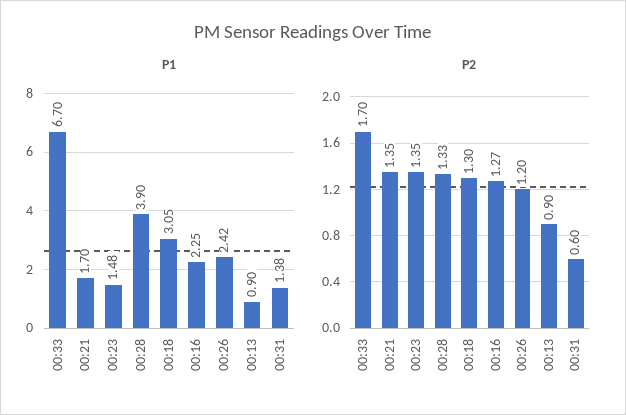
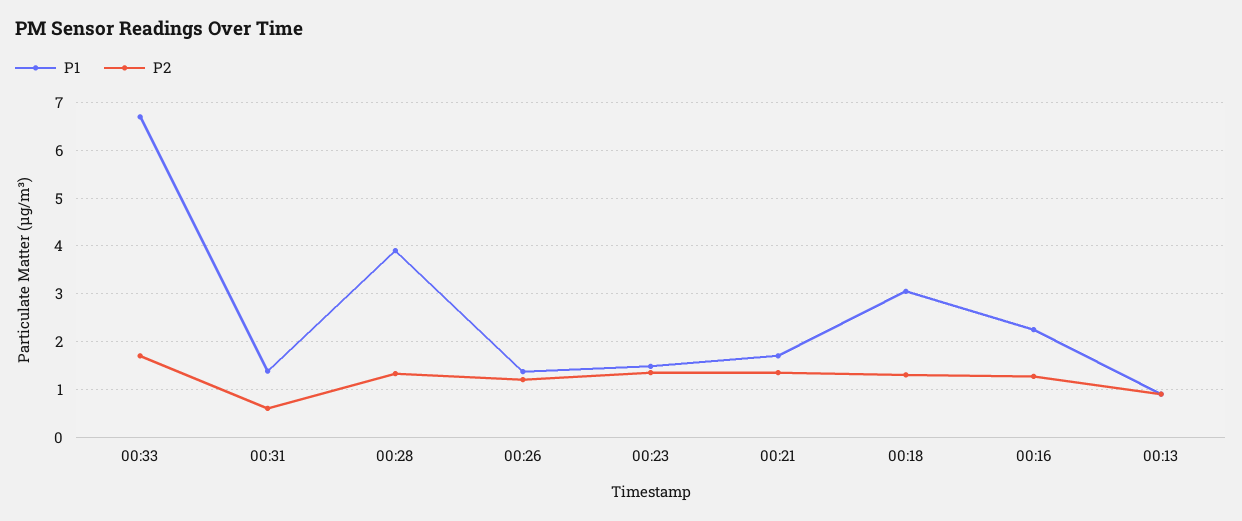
P1, 00:26: 2.42 -> 1.4

